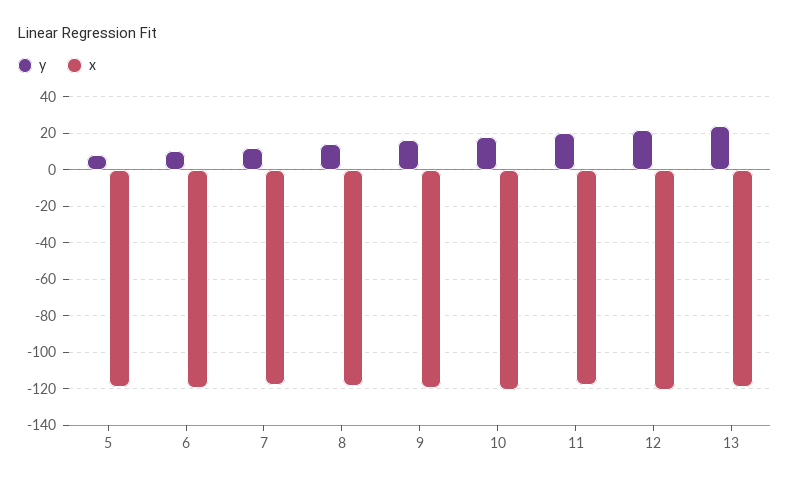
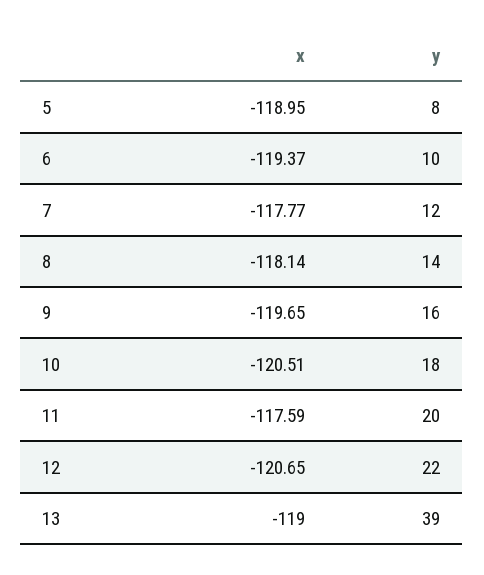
y, 13: 25 -> 39

